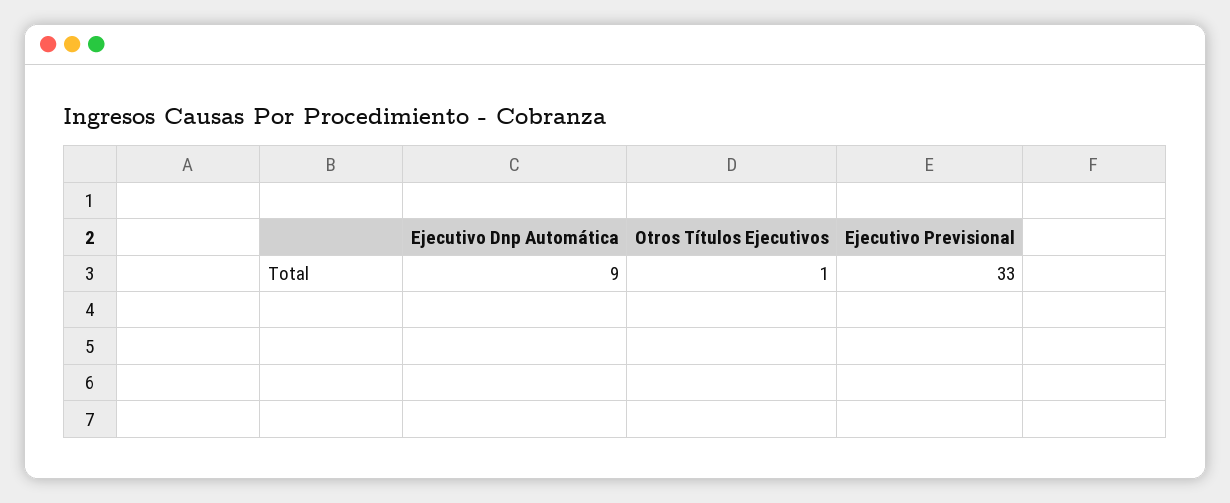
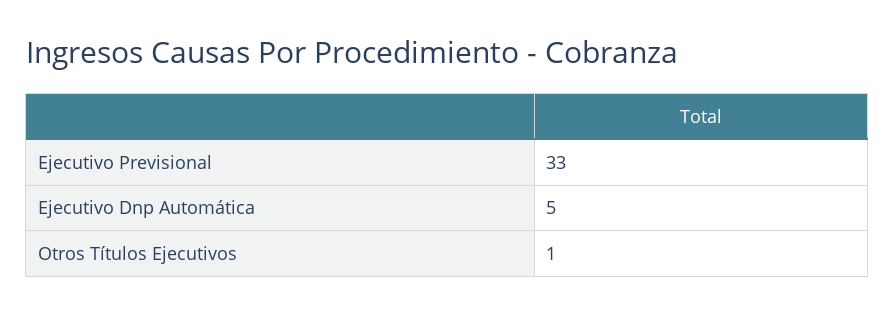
Ejecutivo Dnp Automática: 9 -> 5

